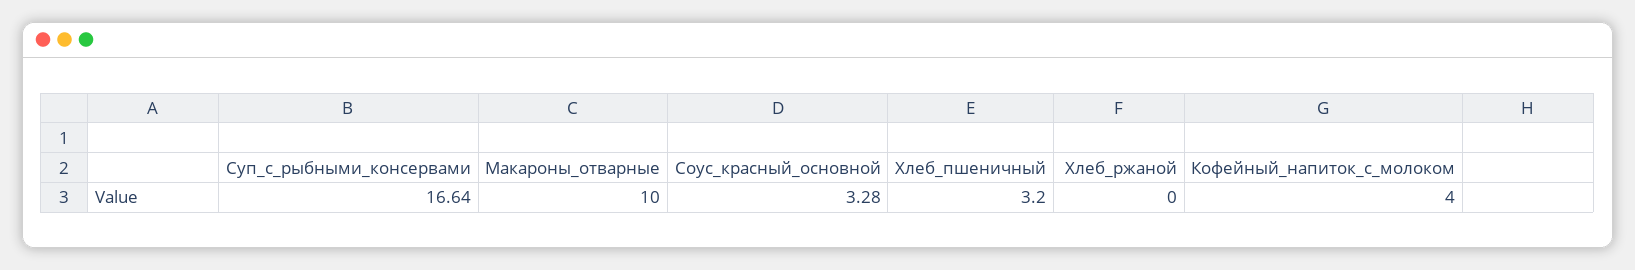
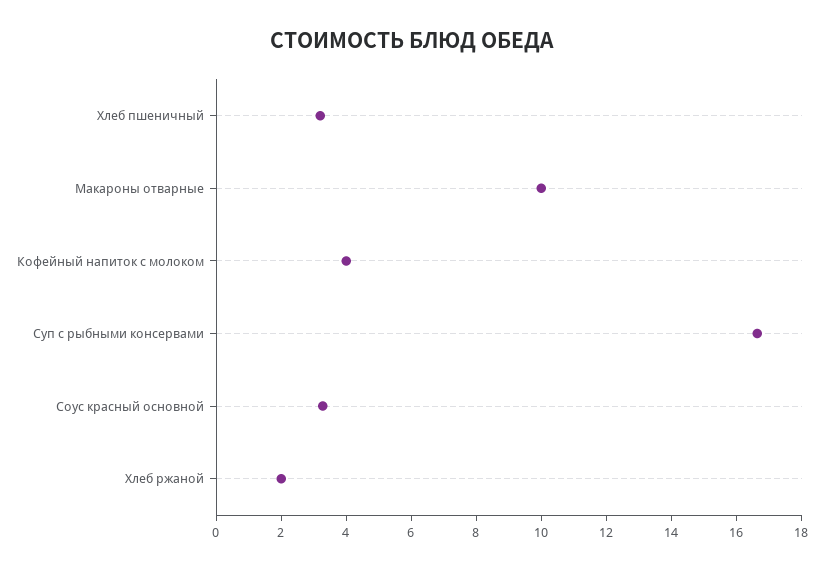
Хлеб_ржаной: 0 -> 2

